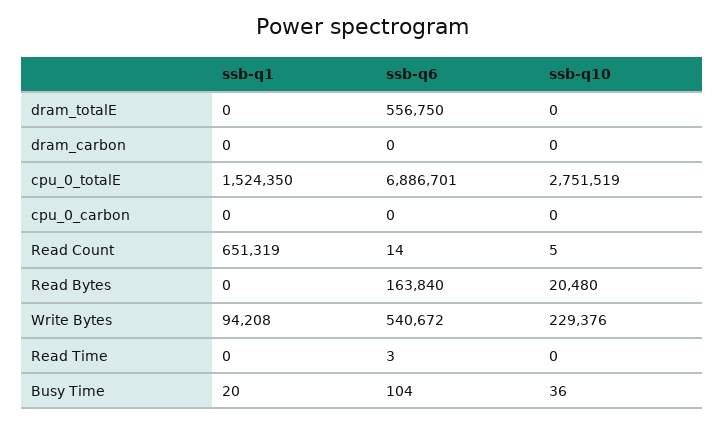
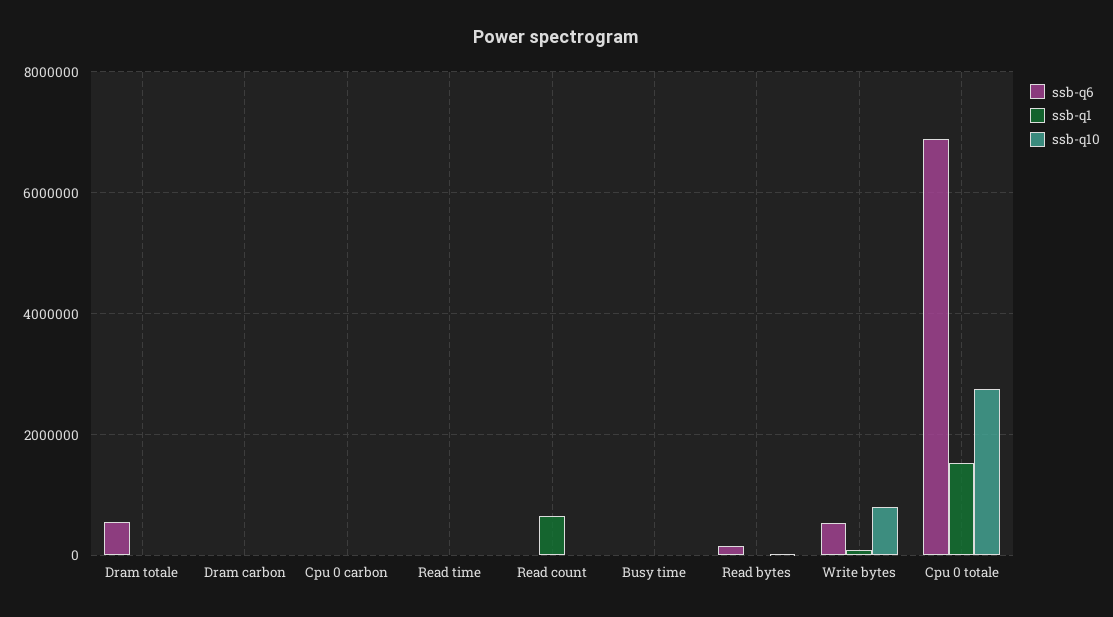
ssb-q10, Write Bytes: 229376 -> 800000

